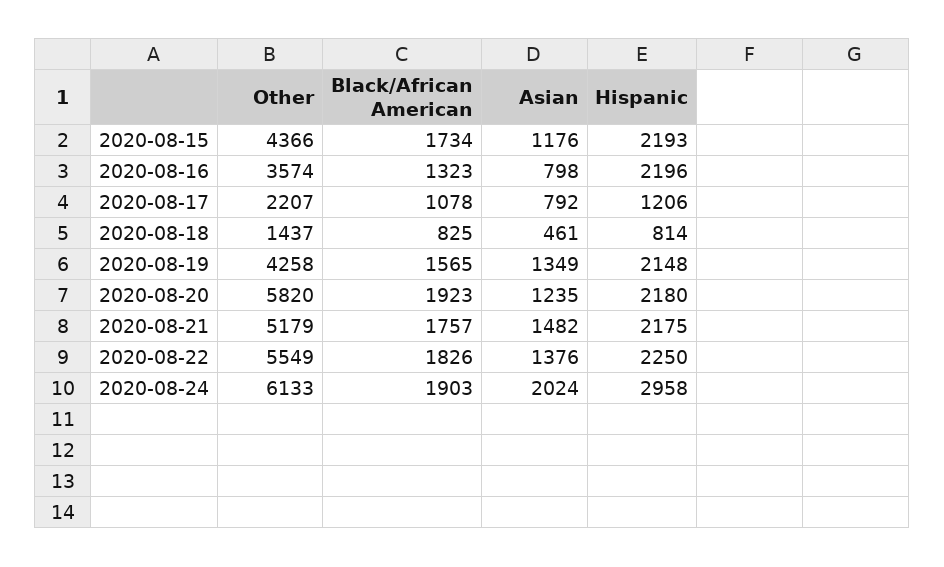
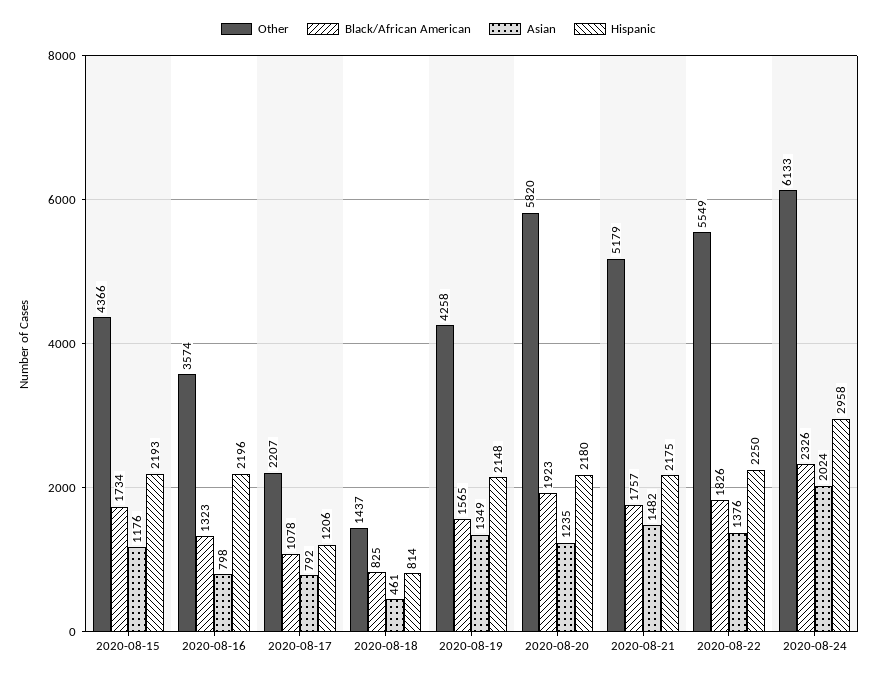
Black/African American, 2020-08-24: 1903 -> 2326

